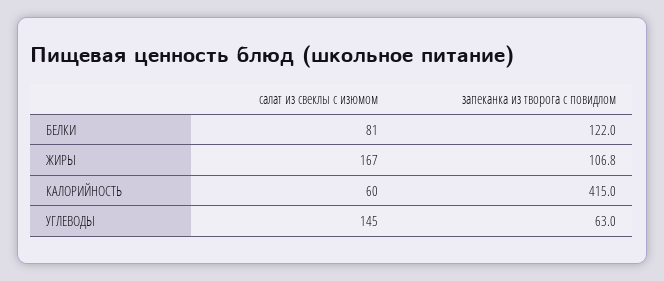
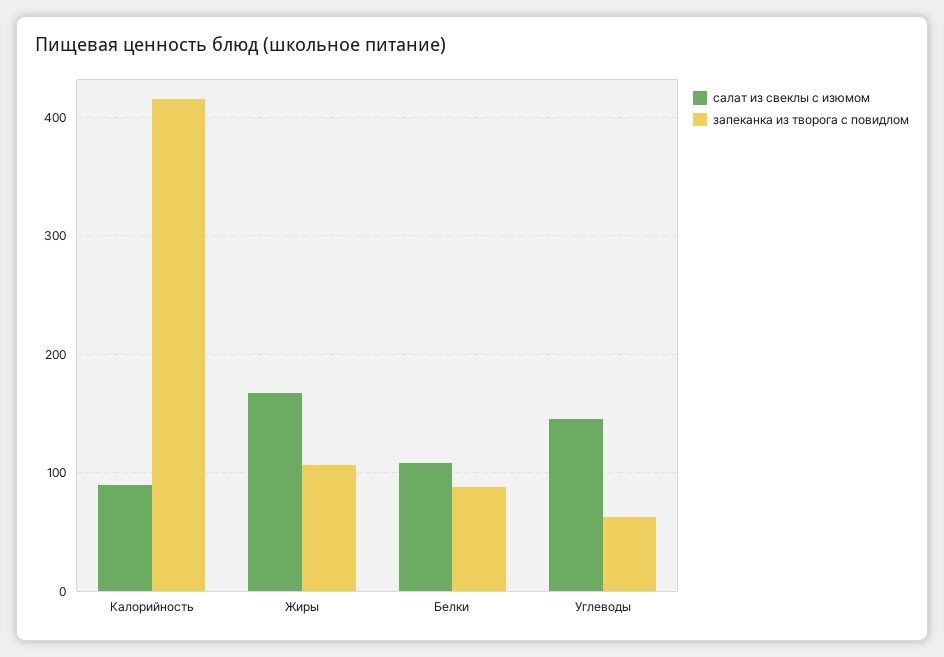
салат из свеклы с изюмом, БЕЛКИ: 81 -> 110
запеканка из творога с повидлом, БЕЛКИ: 122 -> 90
салат из свеклы с изюмом, КАЛОРИЙНОСТЬ: 60 -> 90

